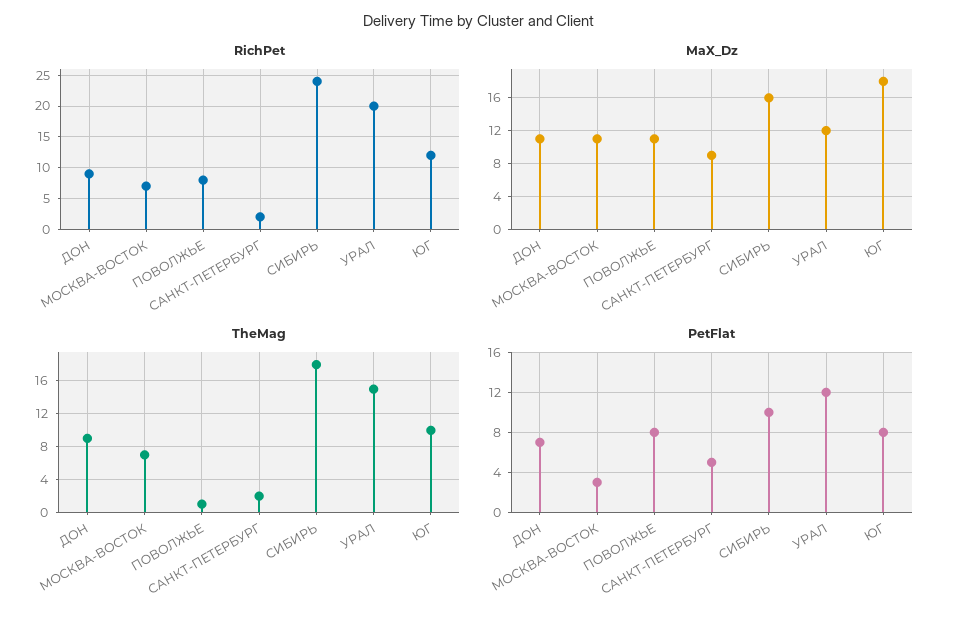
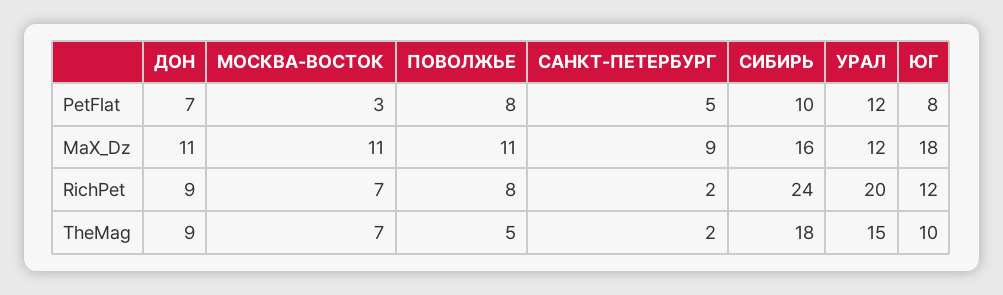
TheMag, ПОВОЛЖЬЕ: 1 -> 5

